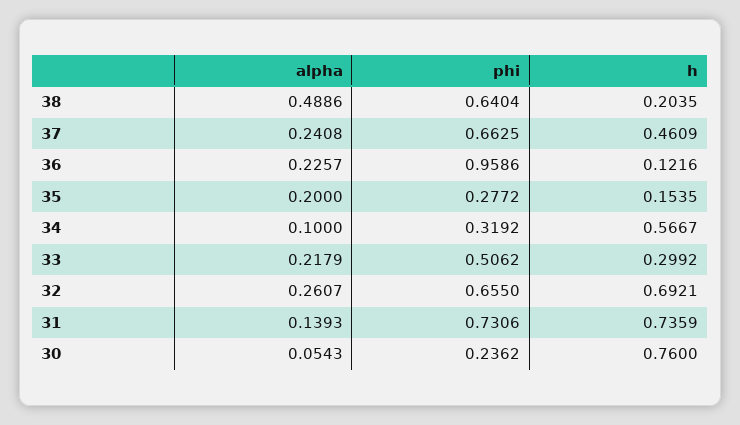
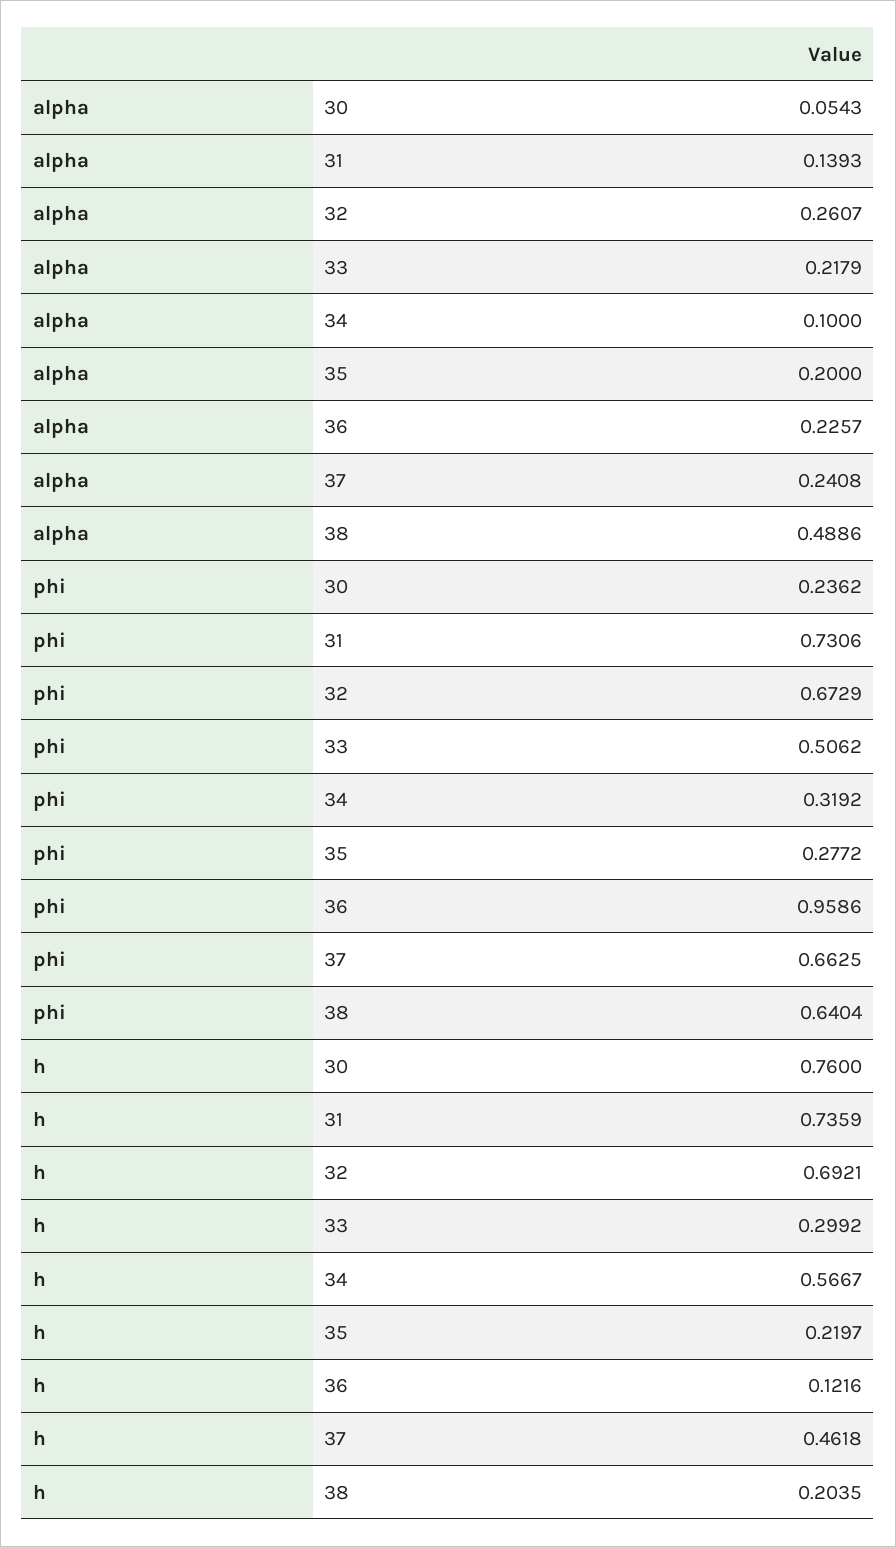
h, 37: 0.4609 -> 0.4618
h, 35: 0.1535 -> 0.2197
phi, 32: 0.655 -> 0.6729

